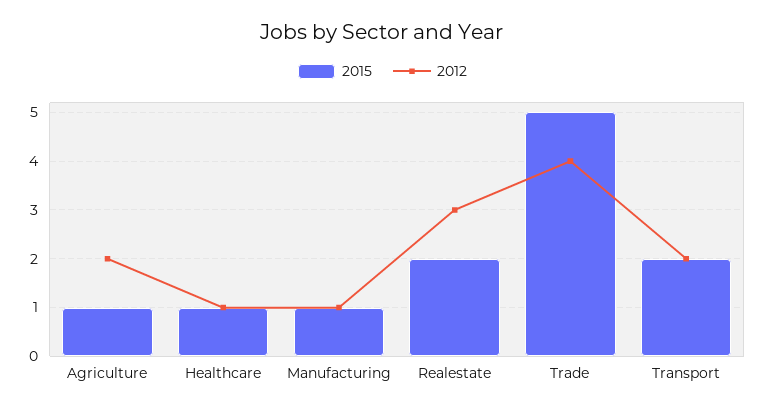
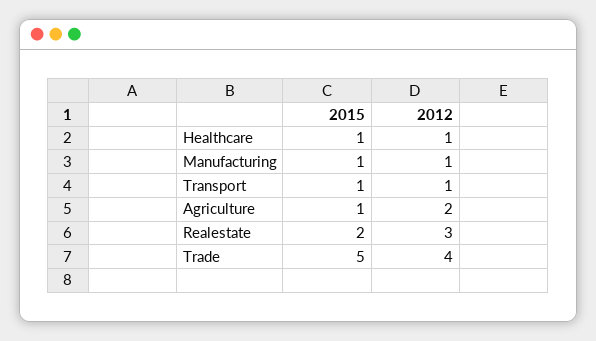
2015, Transport: 2 -> 1
2012, Transport: 2 -> 1

